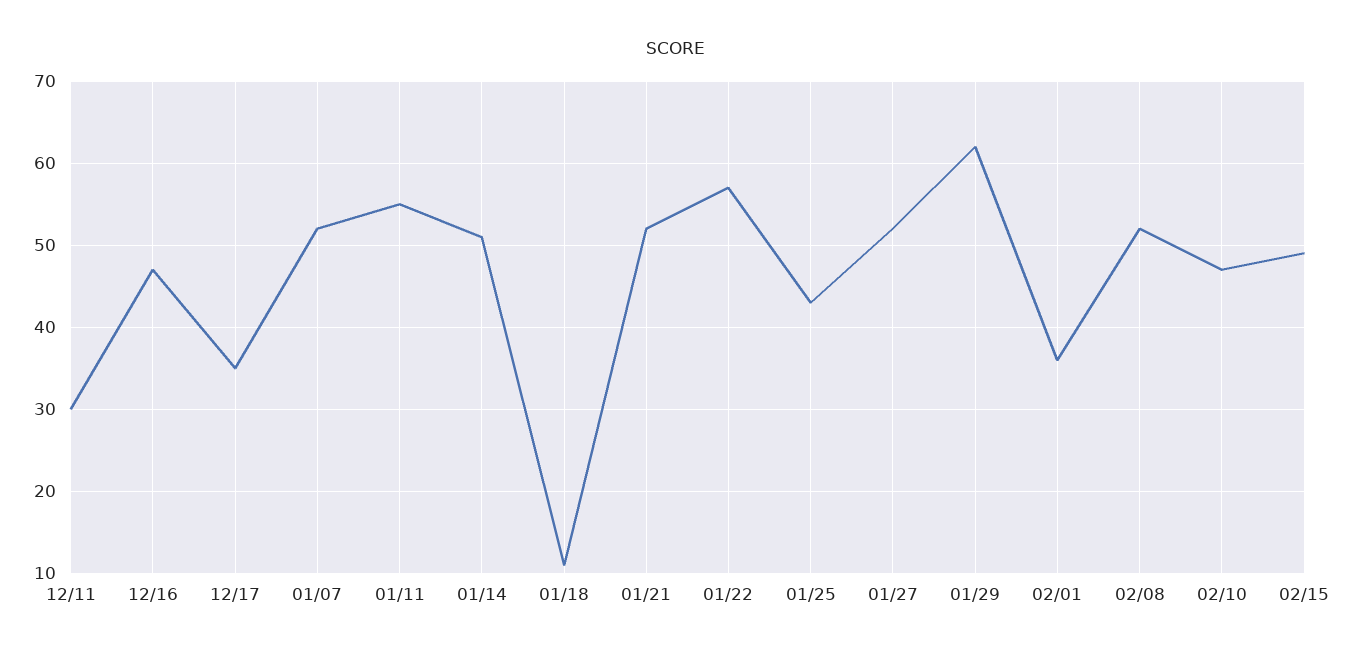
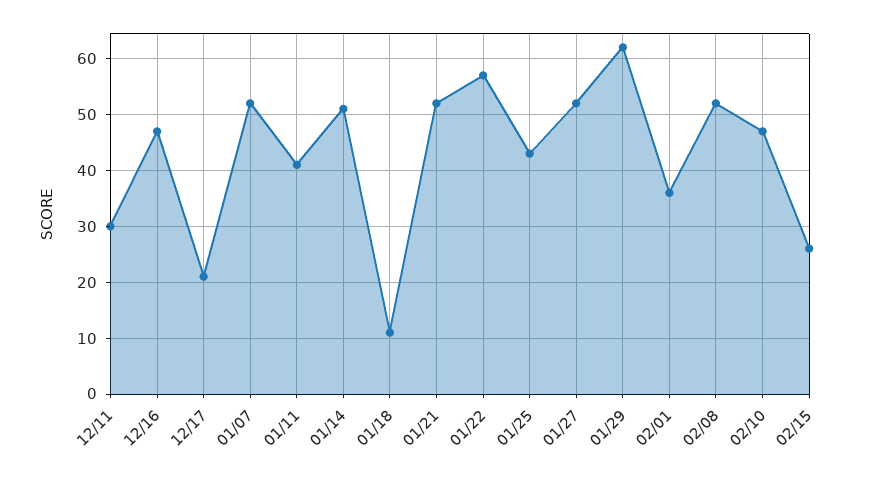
12/17: 35 -> 20
01/11: 55 -> 40
02/15: 49 -> 25

